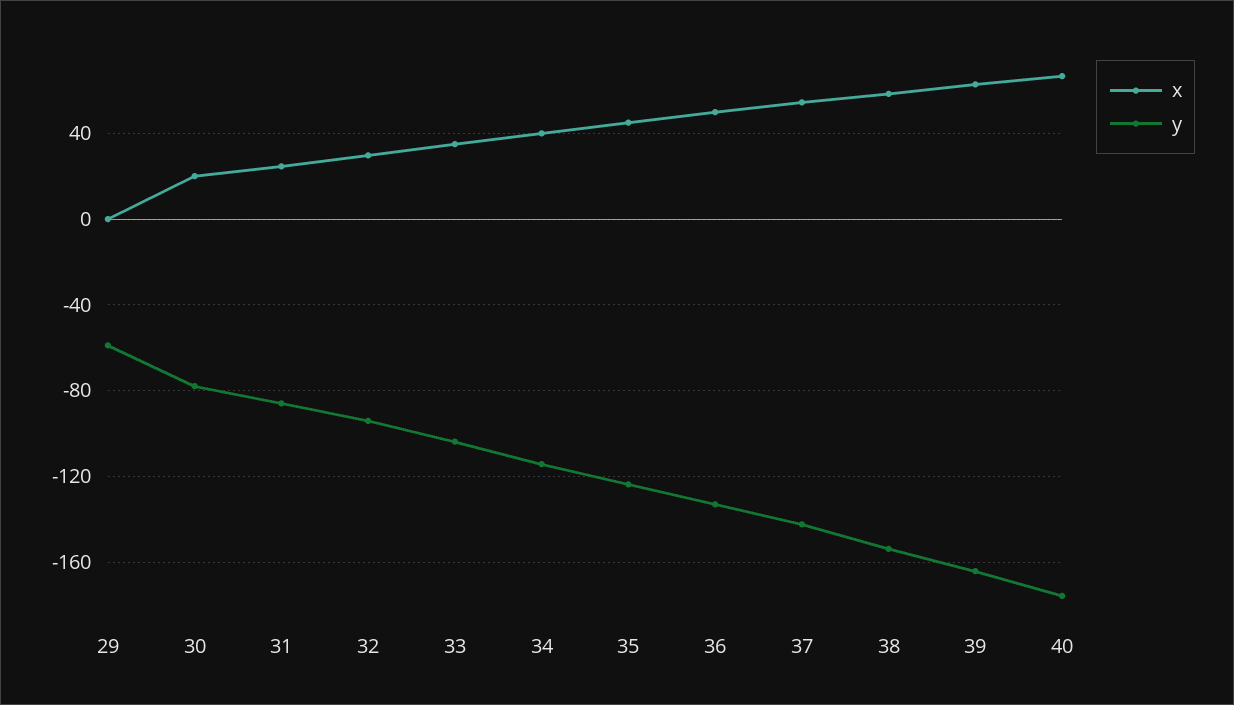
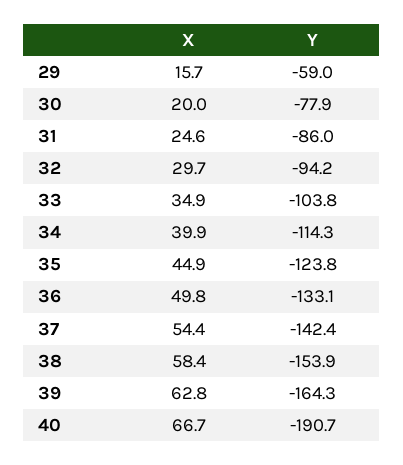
x, 29: 0 -> 15.7
y, 40: -175 -> -190.7

